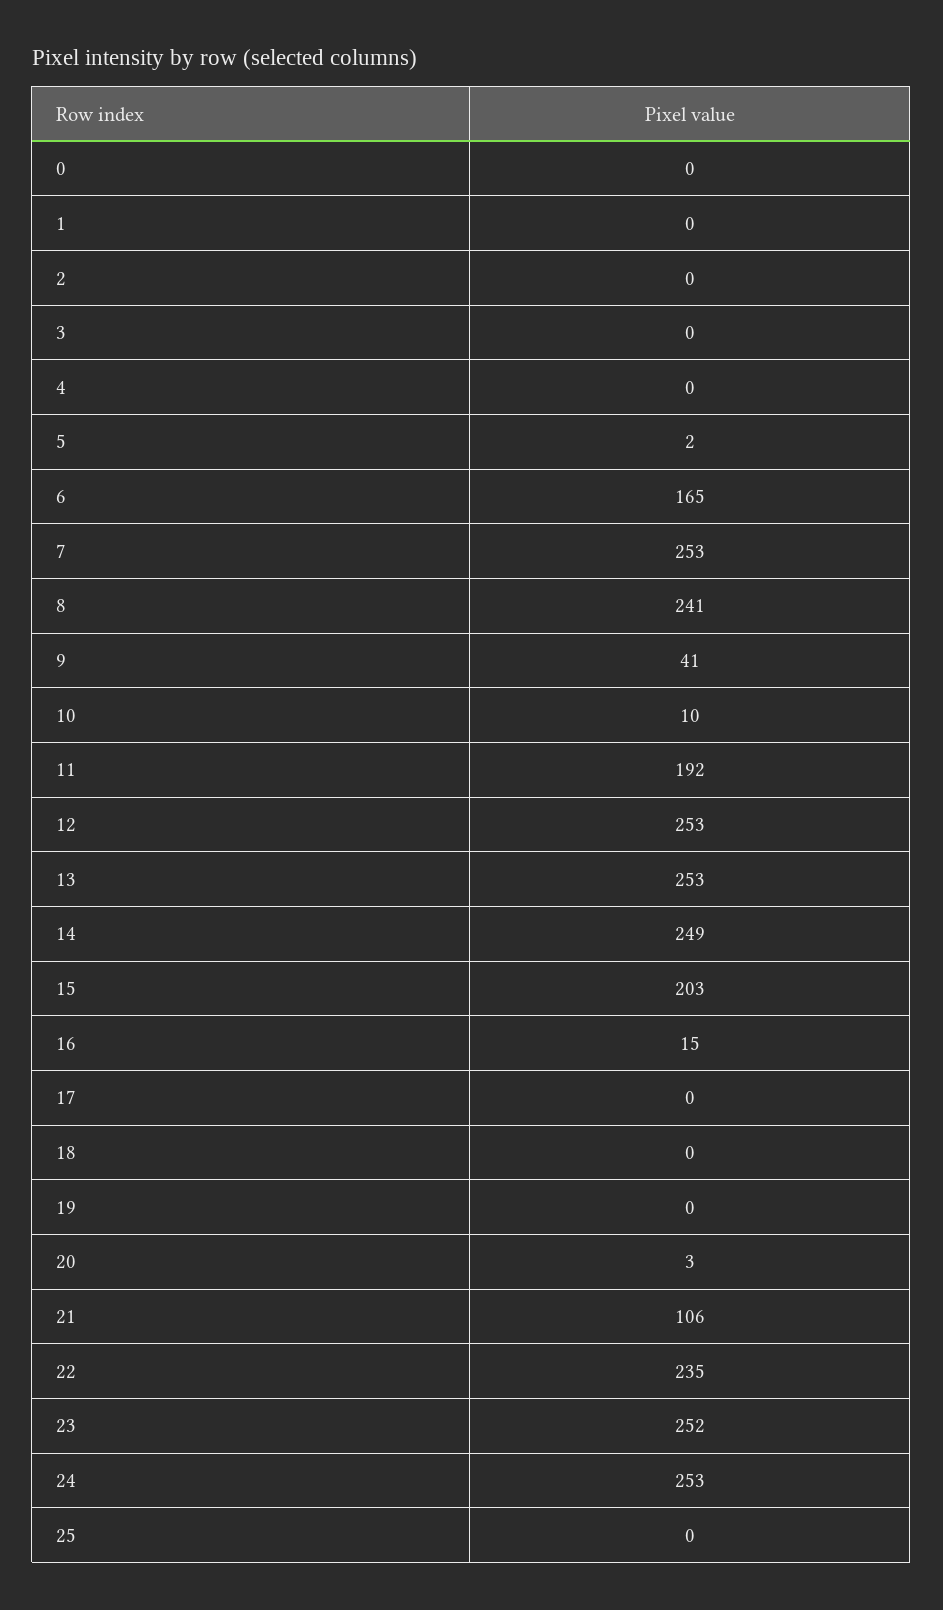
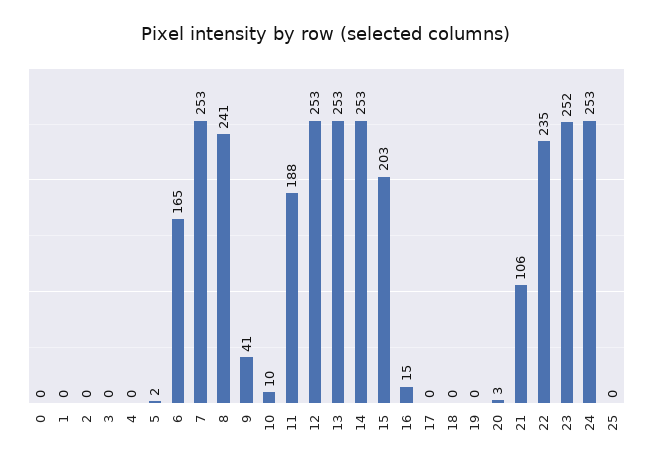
11: 192 -> 188
14: 249 -> 253

